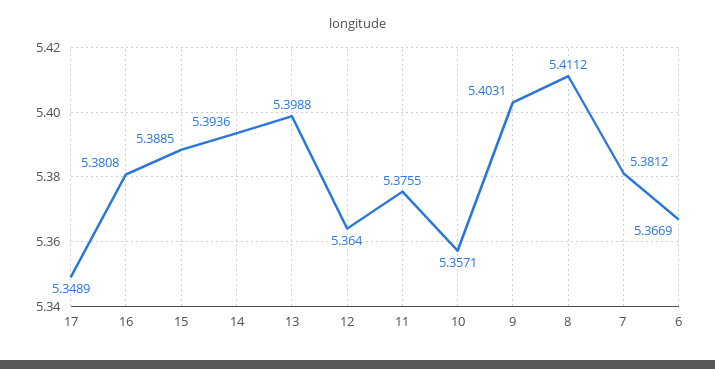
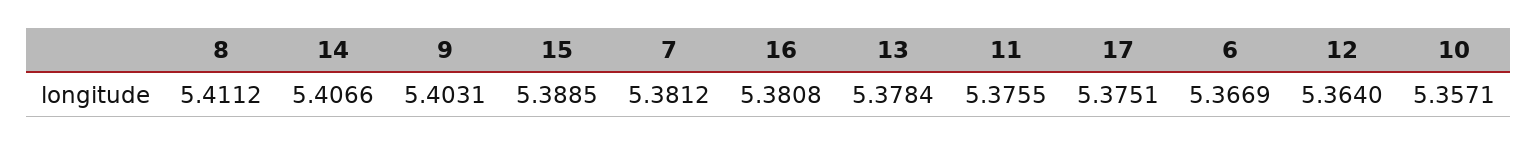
17: 5.3489 -> 5.3751
14: 5.3936 -> 5.4066
13: 5.3988 -> 5.3784

